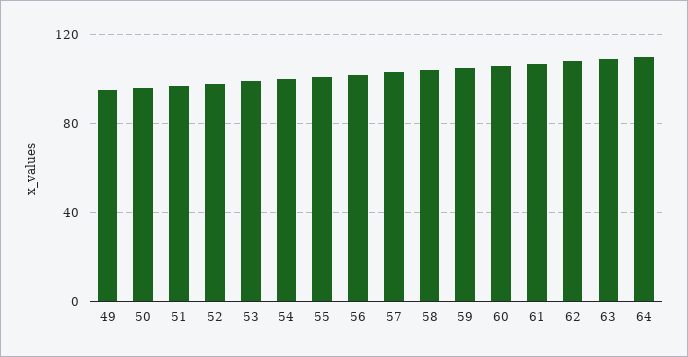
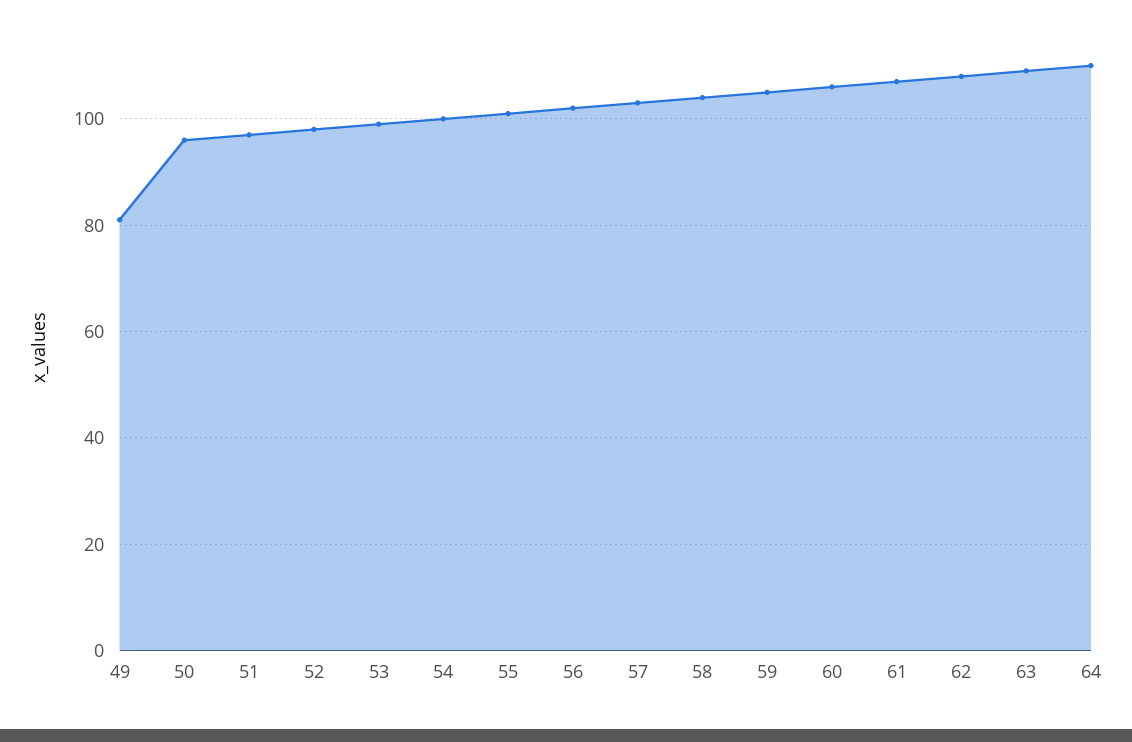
49: 95 -> 80

